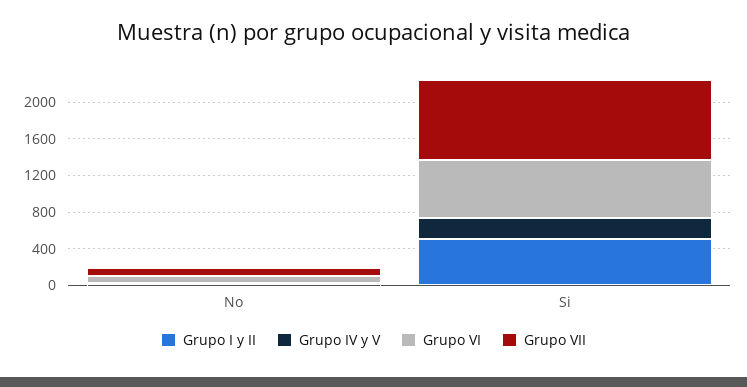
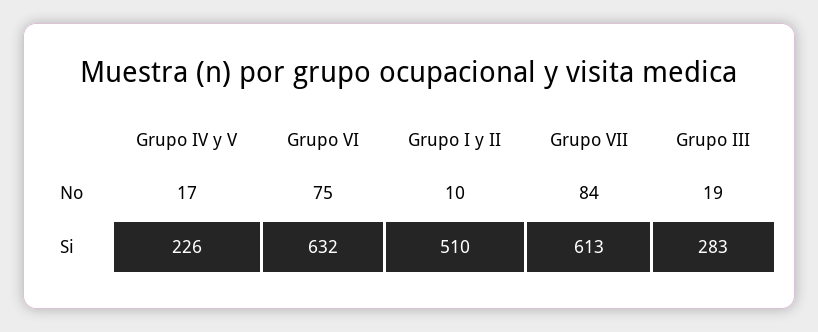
Grupo VII, Si: 900 -> 613
Grupo III, No: none -> 19
Grupo III, Si: none -> 283

